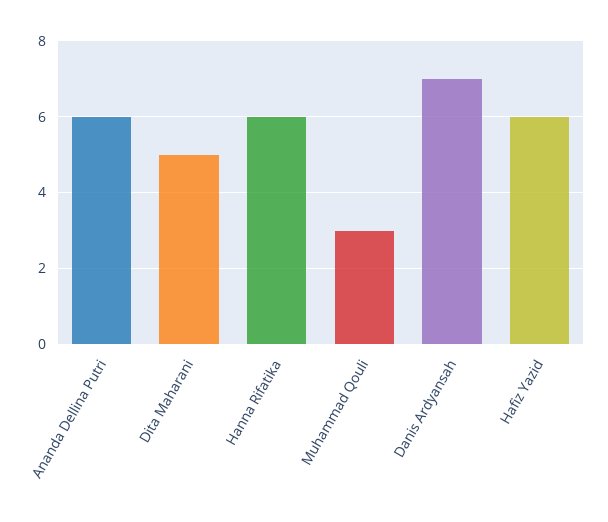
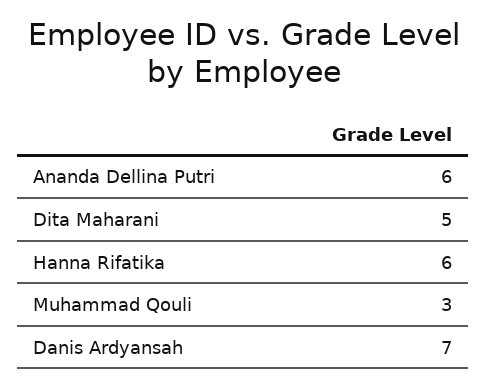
Hafiz Yazid: 6 -> none

